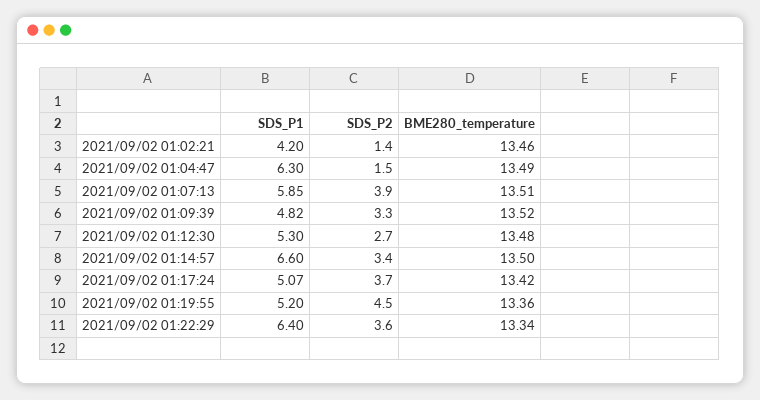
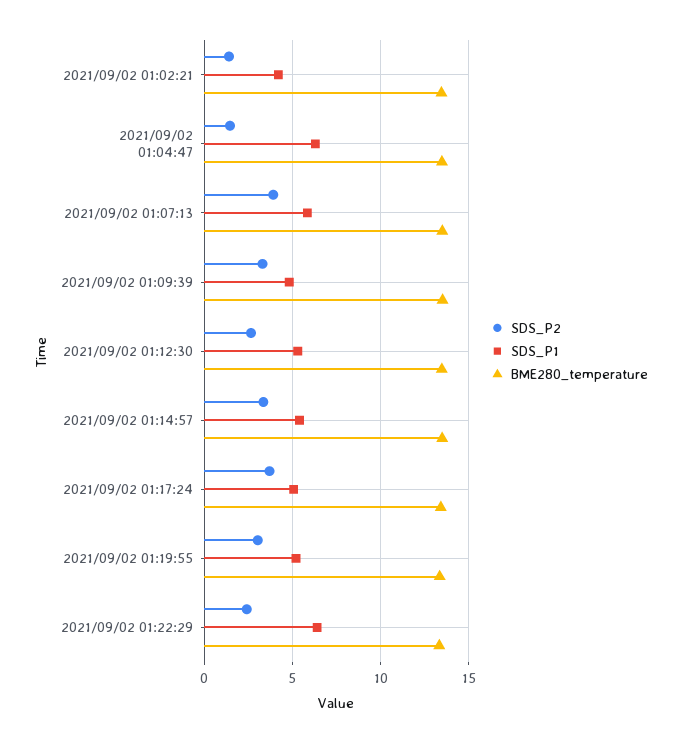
SDS_P1, 2021/09/02 01:14:57: 6.6 -> 5.5
SDS_P2, 2021/09/02 01:19:55: 4.5 -> 3
SDS_P2, 2021/09/02 01:22:29: 3.6 -> 2.5

